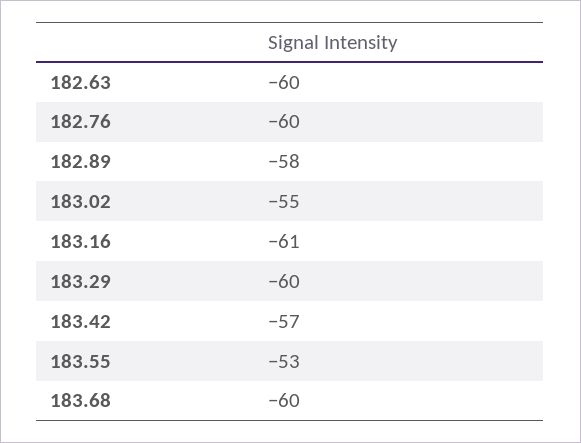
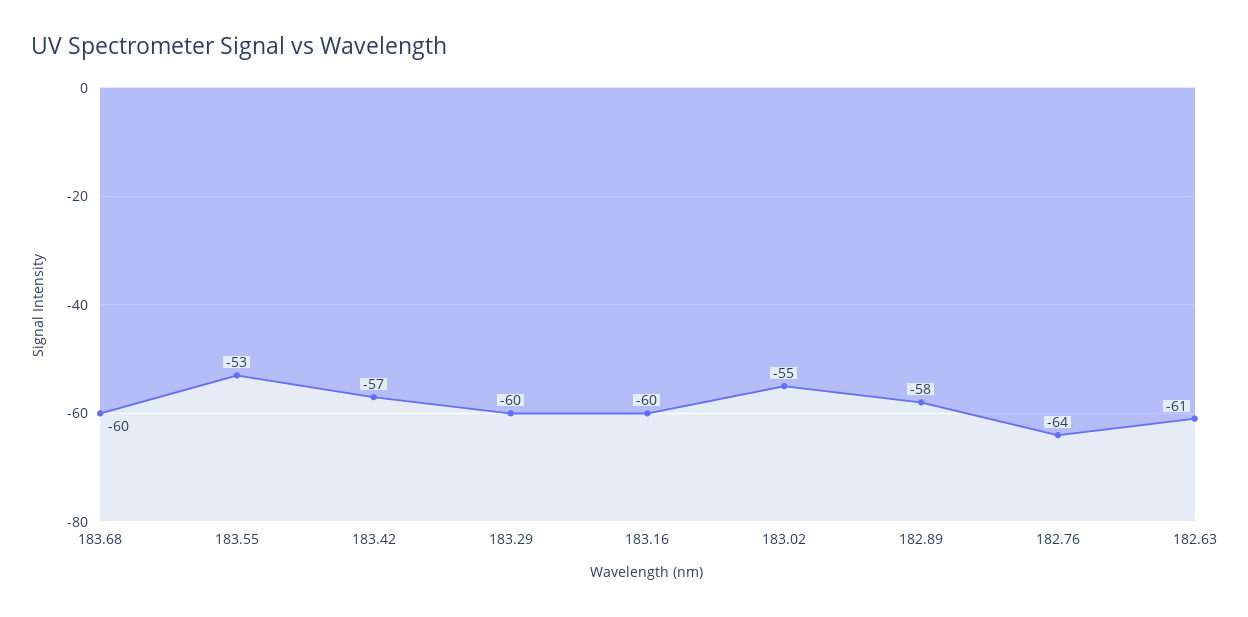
182.63: -60 -> -61
182.76: -60 -> -64
183.16: -61 -> -60

